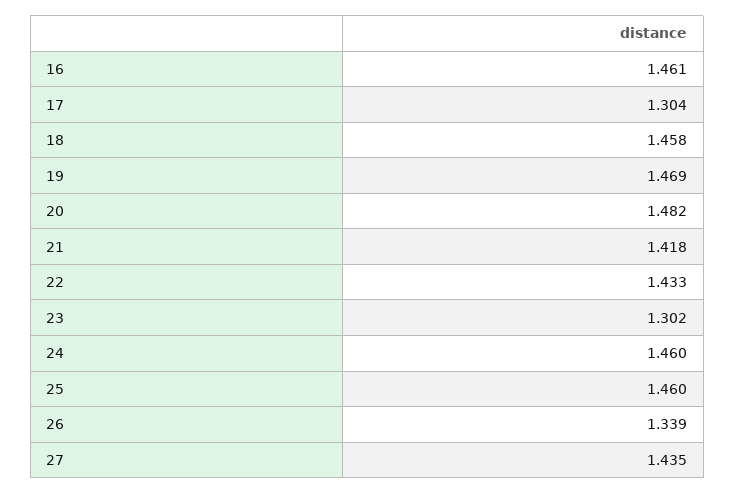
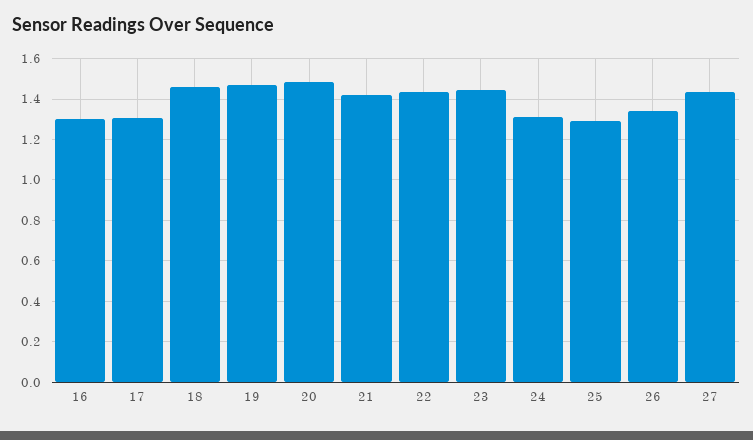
16: 1.461 -> 1.3
23: 1.302 -> 1.45
24: 1.46 -> 1.3
25: 1.46 -> 1.3

